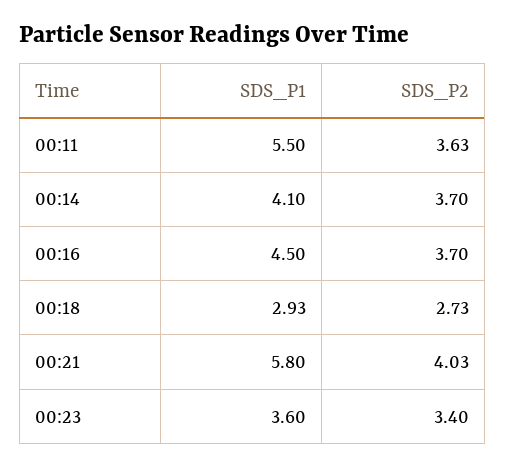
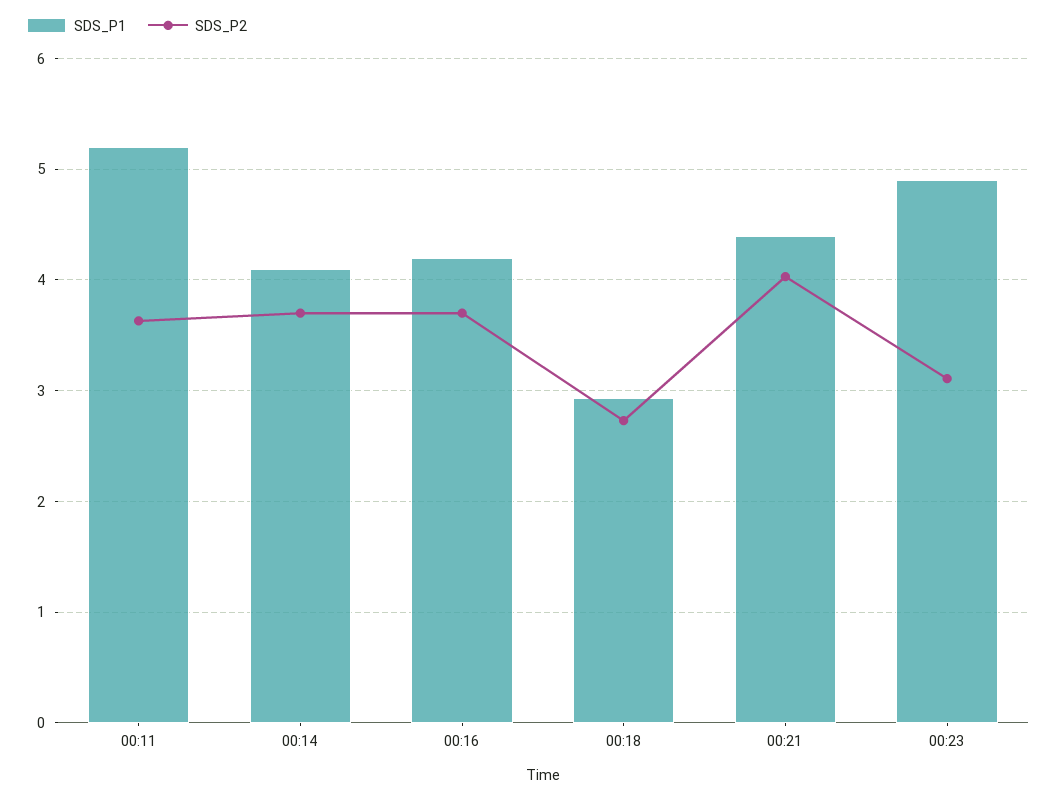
SDS_P1, 00:11: 5.5 -> 5.2
SDS_P1, 00:16: 4.5 -> 4.2
SDS_P1, 00:21: 5.8 -> 4.4
SDS_P1, 00:23: 3.6 -> 4.9
SDS_P2, 00:23: 3.4 -> 3.1

